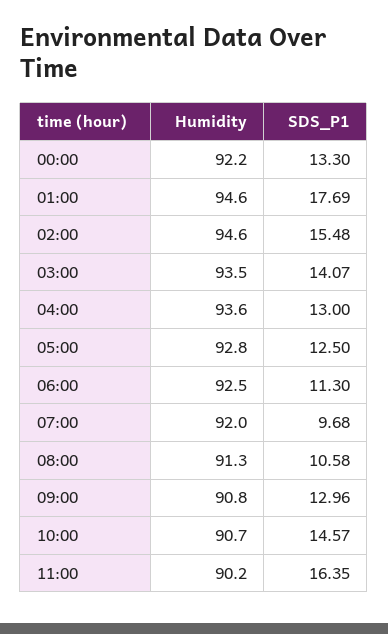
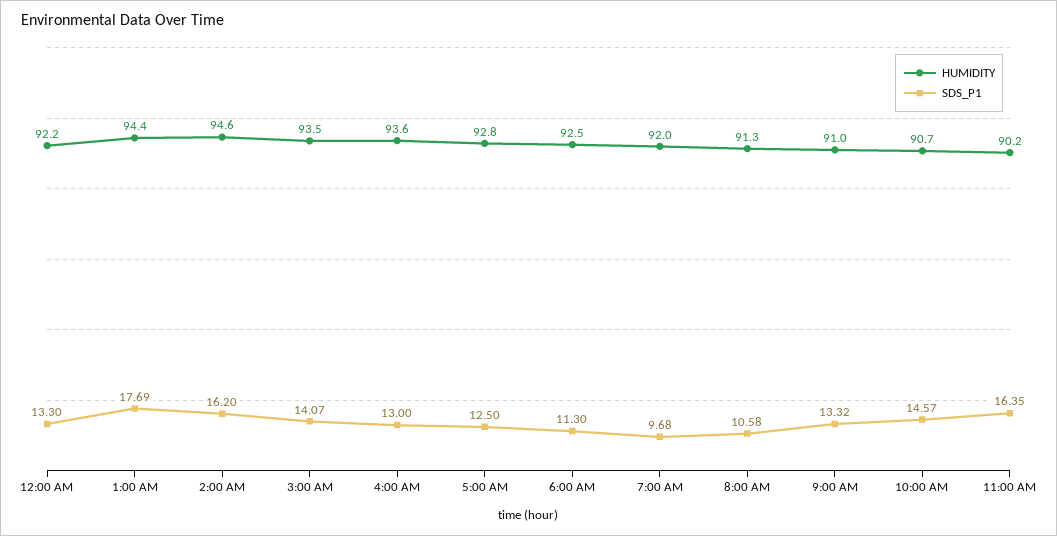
Humidity, 01:00: 94.6 -> 94.4
SDS_P1, 02:00: 15.48 -> 16.2
Humidity, 09:00: 90.8 -> 91
SDS_P1, 09:00: 12.96 -> 13.32

